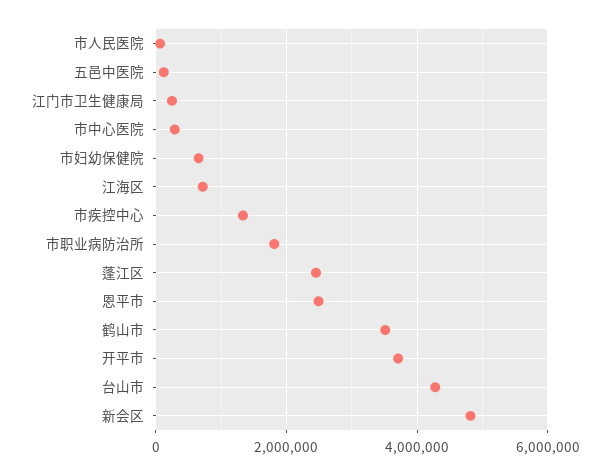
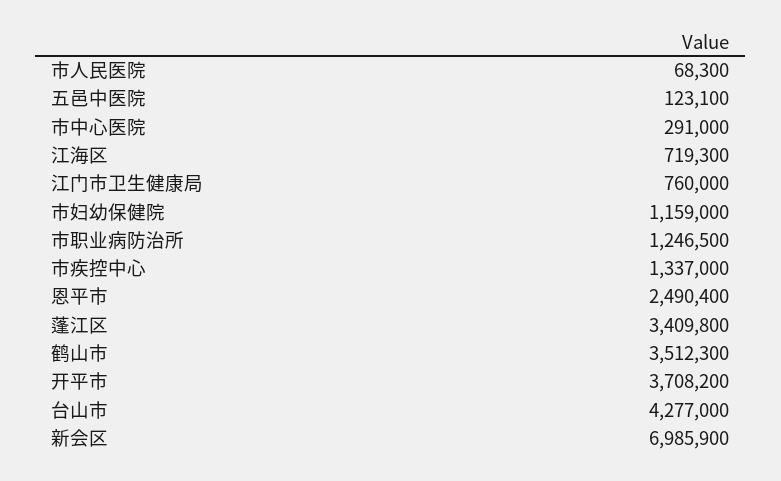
江门市卫生健康局: 200000 -> 760000
市妇幼保健院: 600000 -> 1159000
市职业病防治所: 1800000 -> 1246500
蓬江区: 2400000 -> 3409800
新会区: 4800000 -> 6985900

